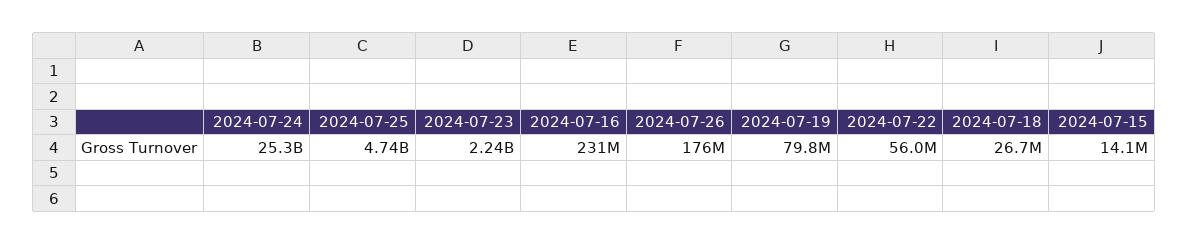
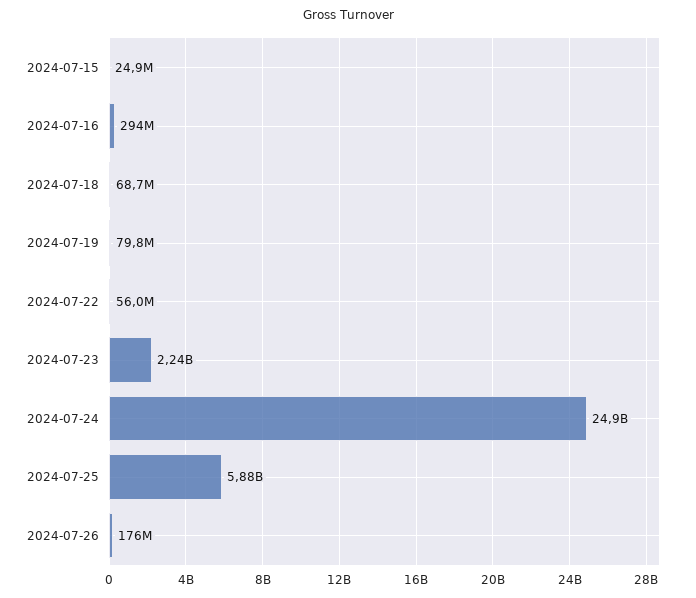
2024-07-24: 25300000000 -> 24900000000
2024-07-25: 4740000000 -> 5880000000
2024-07-16: 231000000 -> 294000000
2024-07-18: 26700000 -> 68700000
2024-07-15: 14100000 -> 24900000

